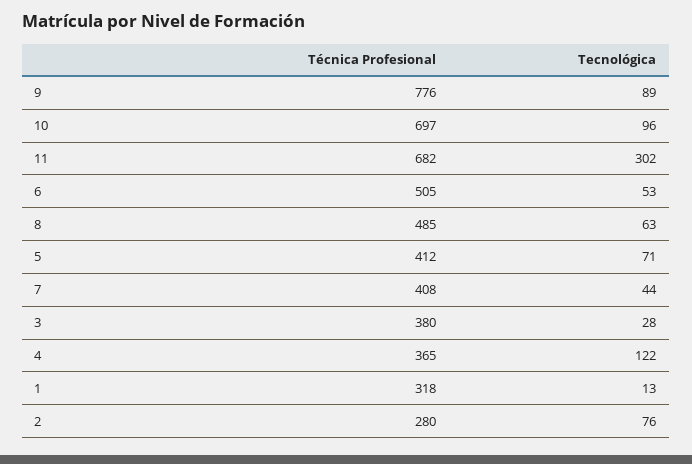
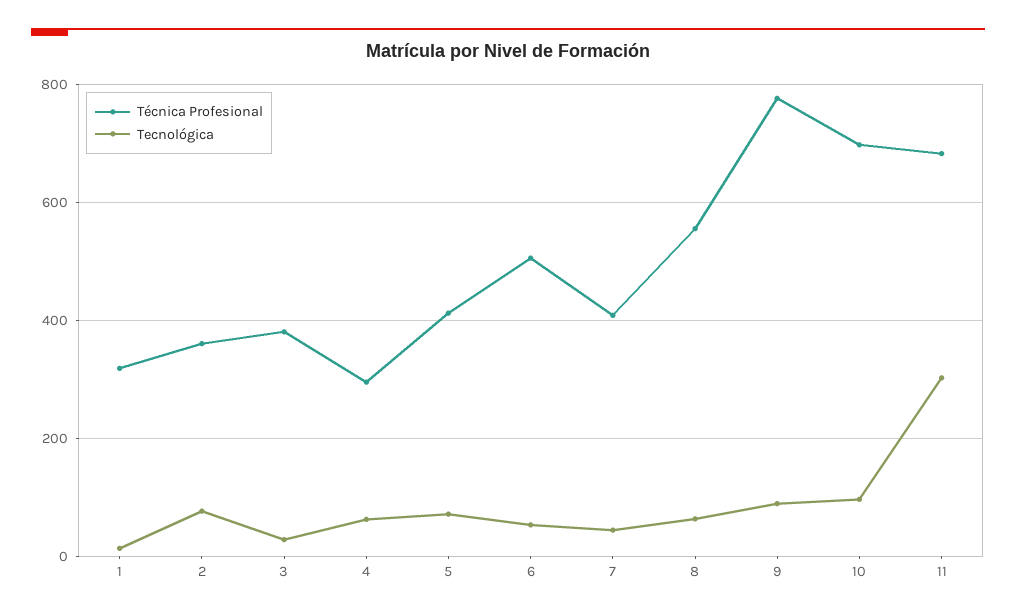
Técnica Profesional, 8: 485 -> 560
Técnica Profesional, 4: 365 -> 300
Tecnológica, 4: 122 -> 60
Técnica Profesional, 2: 280 -> 360

